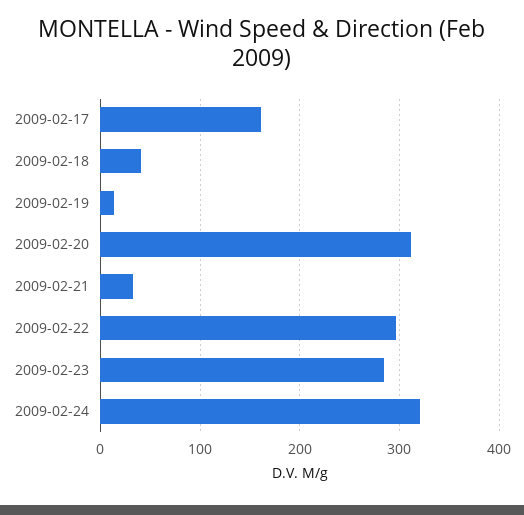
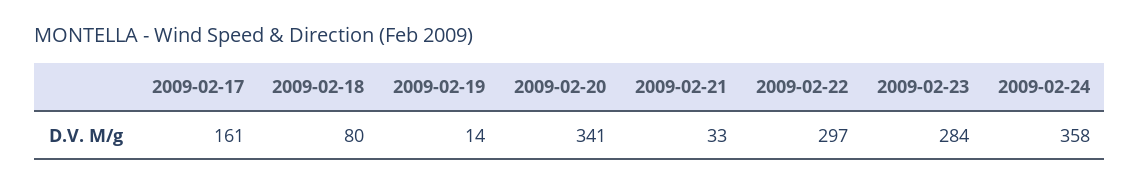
2009-02-18: 40 -> 80
2009-02-20: 310 -> 341
2009-02-24: 320 -> 358

